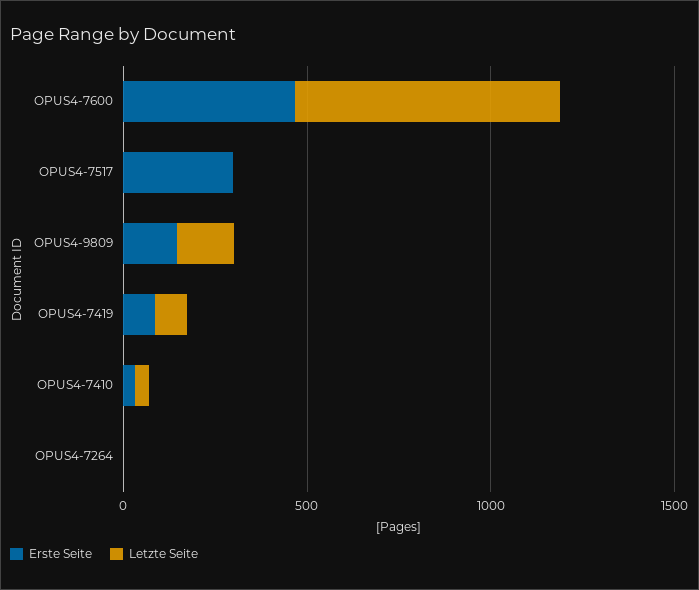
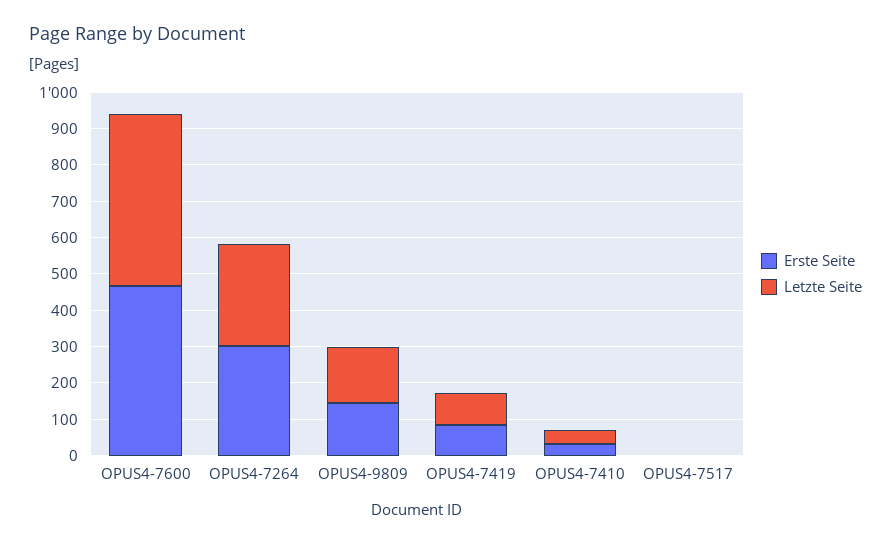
Letzte Seite, OPUS4-7600: 700 -> 475
Erste Seite, OPUS4-7517: 300 -> 0
Erste Seite, OPUS4-7264: 0 -> 300
Letzte Seite, OPUS4-7264: 0 -> 275

